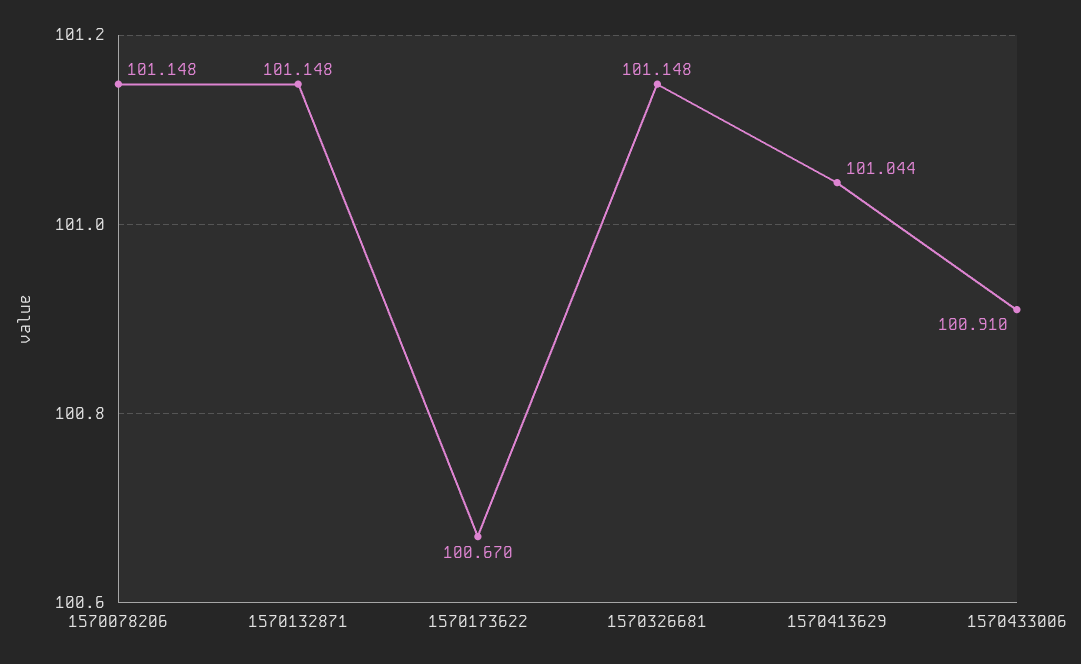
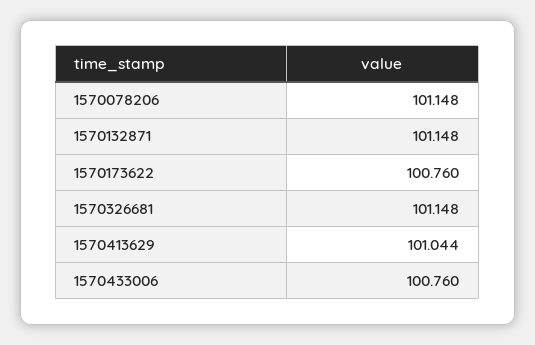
1570173622: 100.67 -> 100.76
1570433006: 100.91 -> 100.76

